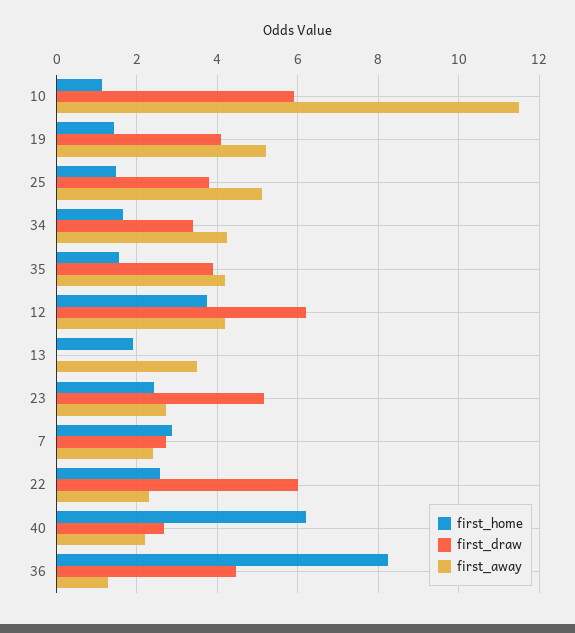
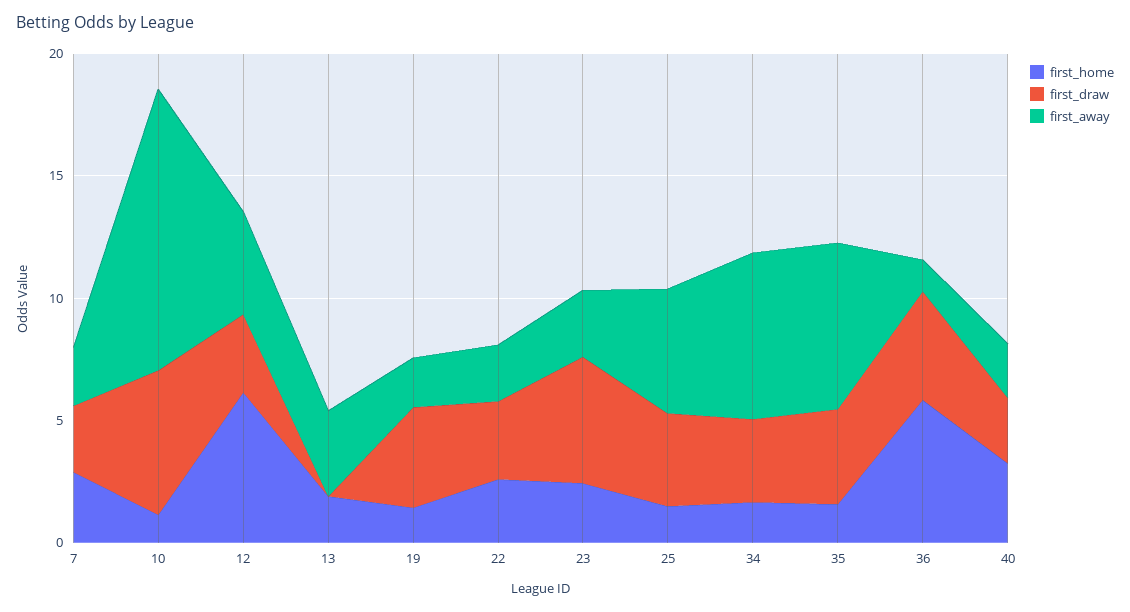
first_away, 19: 5.2 -> 2
first_away, 34: 4.2 -> 7
first_away, 35: 4.2 -> 7
first_home, 12: 3.8 -> 6
first_draw, 12: 6.2 -> 3
first_draw, 22: 6 -> 3
first_home, 40: 6.2 -> 3
first_home, 36: 8.2 -> 6

